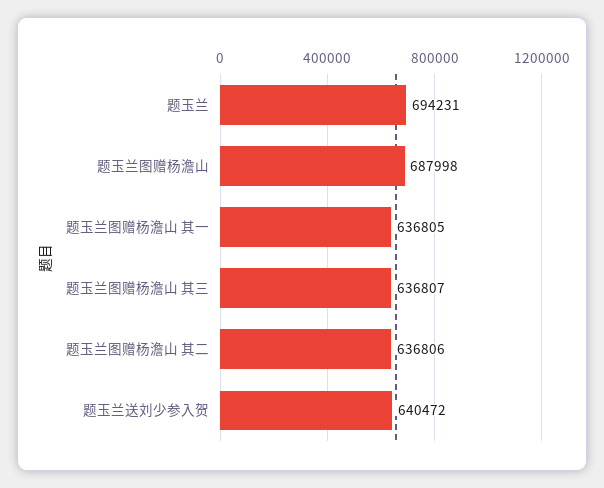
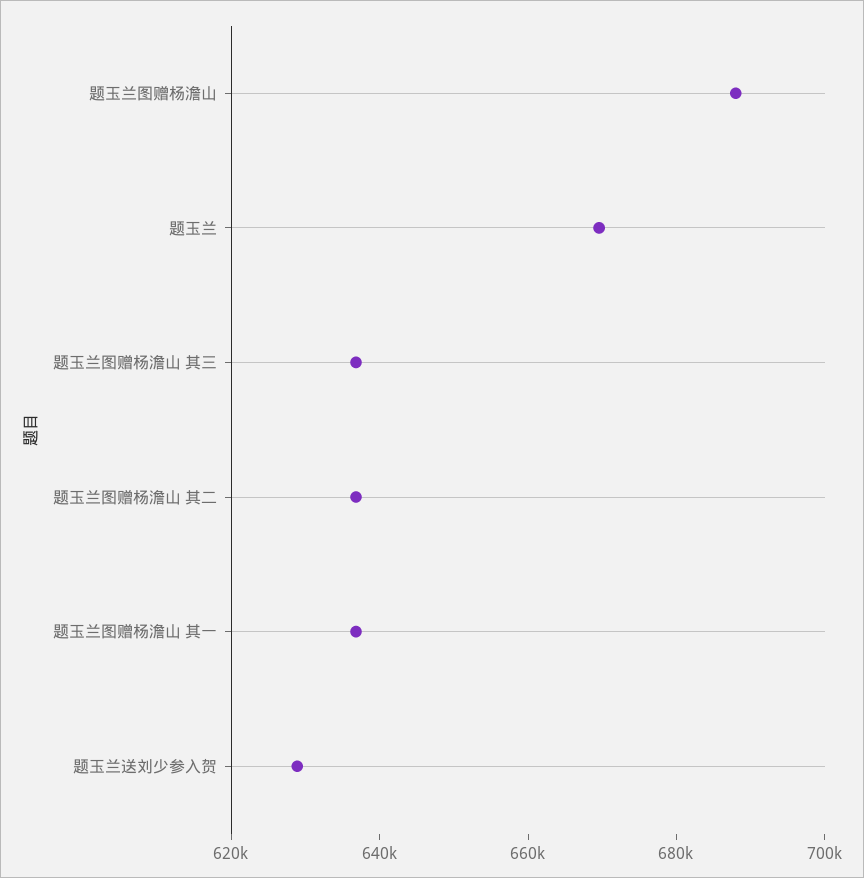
题玉兰: 694231 -> 670000
题玉兰送刘少参入贺: 640472 -> 630000

